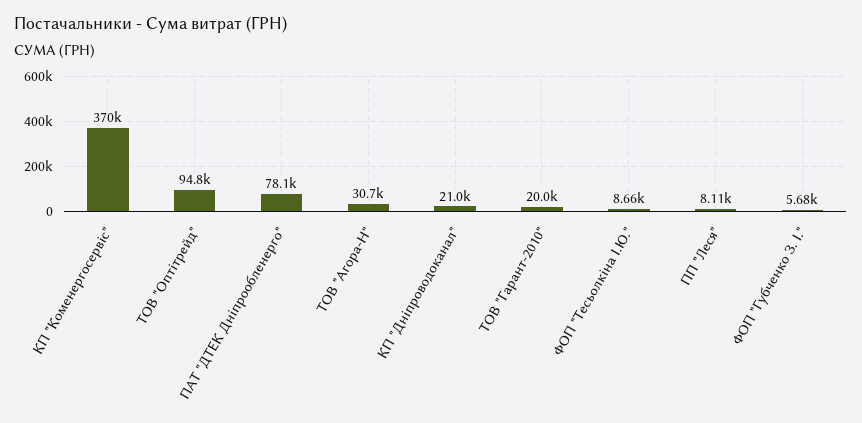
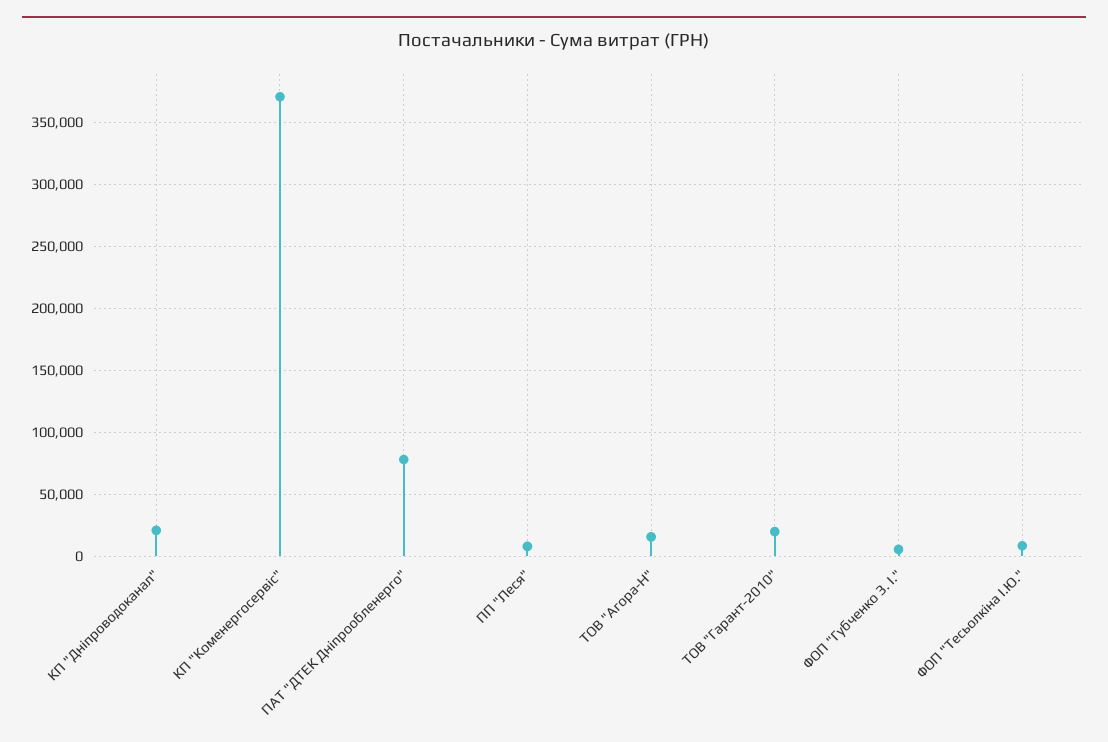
ТОВ "Оптітрейд": 94800 -> none
ТОВ "Агора-Н": 30700 -> 15000

